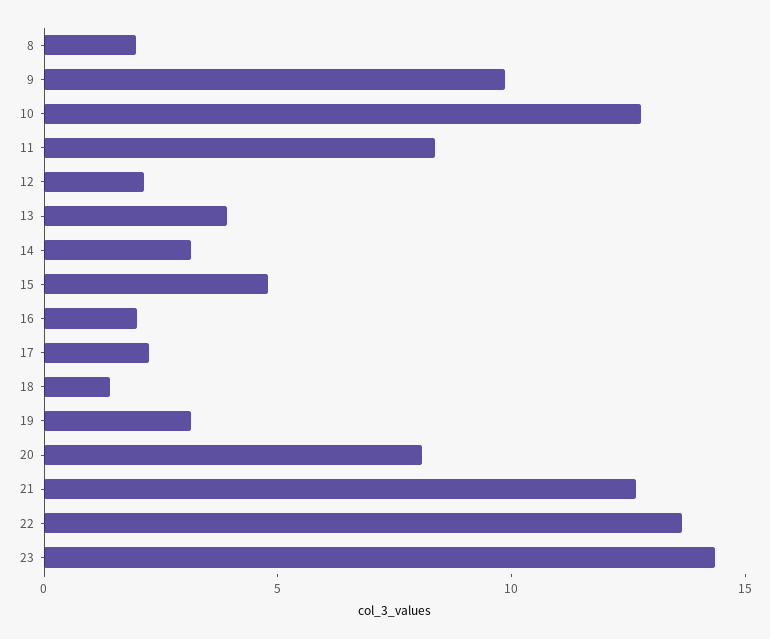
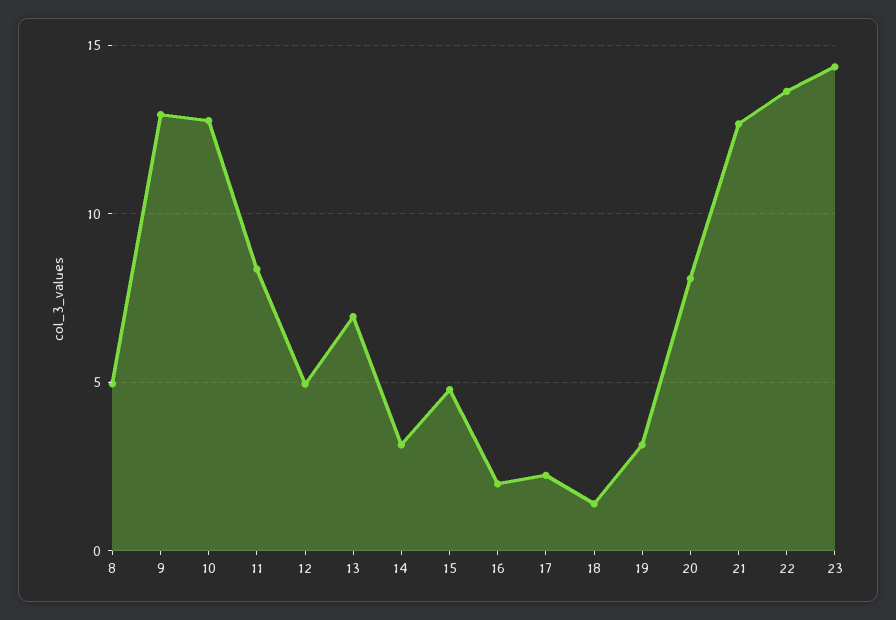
8: 2 -> 5
9: 10 -> 13
12: 2 -> 5
13: 4 -> 7

